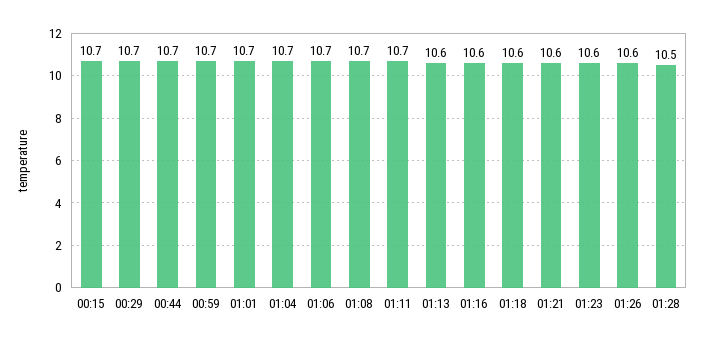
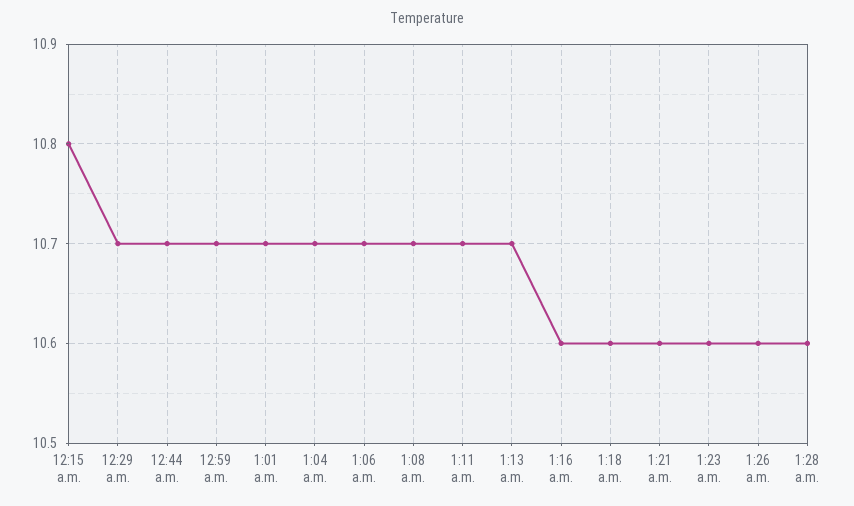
00:15: 10.7 -> 10.8
01:13: 10.6 -> 10.7
01:28: 10.5 -> 10.6

